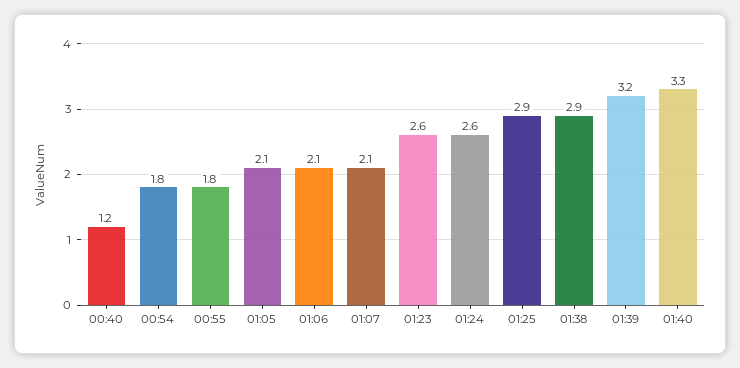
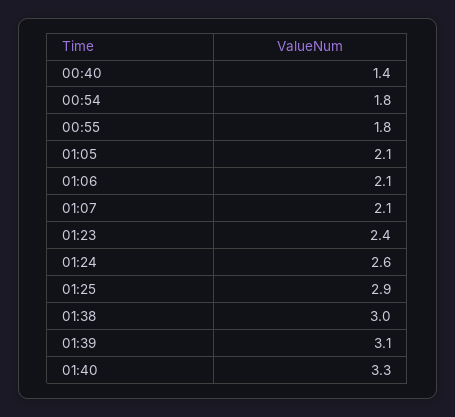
00:40: 1.2 -> 1.4
01:23: 2.6 -> 2.4
01:38: 2.9 -> 3
01:39: 3.2 -> 3.1

